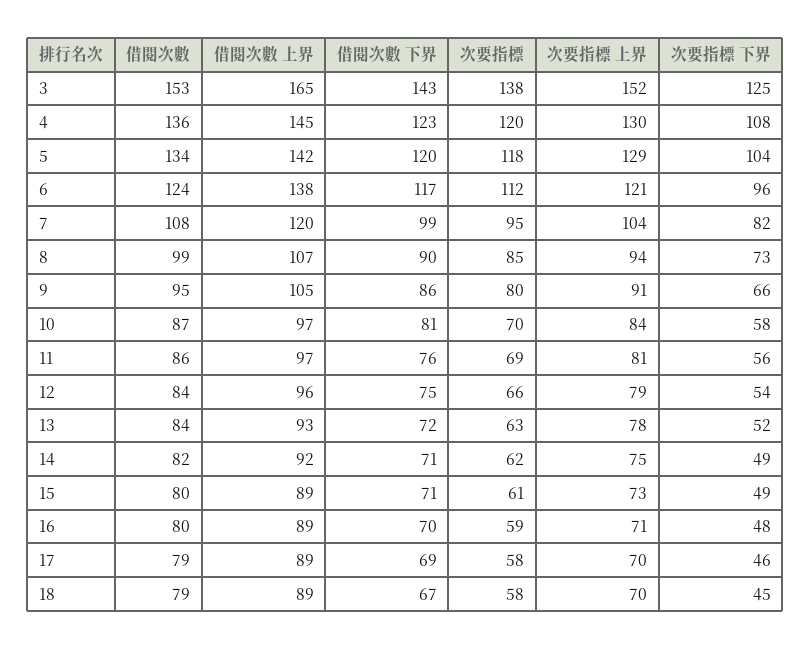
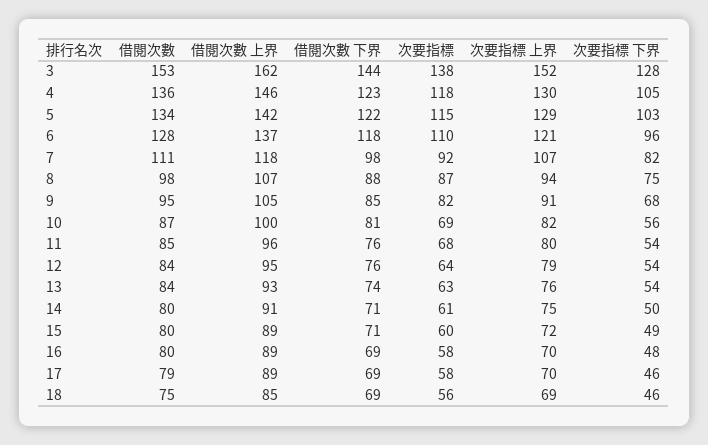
借閱次數 上界, 3: 165 -> 162
借閱次數 下界, 3: 143 -> 144
次要指標 下界, 3: 125 -> 128
借閱次數 上界, 4: 145 -> 146
次要指標, 4: 120 -> 118
次要指標 下界, 4: 108 -> 105
借閱次數 下界, 5: 120 -> 122
次要指標, 5: 118 -> 115
次要指標 下界, 5: 104 -> 103
借閱次數, 6: 124 -> 128
借閱次數 上界, 6: 138 -> 137
借閱次數 下界, 6: 117 -> 118
次要指標, 6: 112 -> 110
借閱次數, 7: 108 -> 111
借閱次數 上界, 7: 120 -> 118
借閱次數 下界, 7: 99 -> 98
次要指標, 7: 95 -> 92
次要指標 上界, 7: 104 -> 107
借閱次數, 8: 99 -> 98
借閱次數 下界, 8: 90 -> 88
次要指標, 8: 85 -> 87
次要指標 下界, 8: 73 -> 75
借閱次數 下界, 9: 86 -> 85
次要指標, 9: 80 -> 82
次要指標 下界, 9: 66 -> 68
借閱次數 上界, 10: 97 -> 100
次要指標, 10: 70 -> 69
次要指標 上界, 10: 84 -> 82
次要指標 下界, 10: 58 -> 56
借閱次數, 11: 86 -> 85
借閱次數 上界, 11: 97 -> 96
次要指標, 11: 69 -> 68
次要指標 上界, 11: 81 -> 80
次要指標 下界, 11: 56 -> 54
借閱次數 上界, 12: 96 -> 95
借閱次數 下界, 12: 75 -> 76
次要指標, 12: 66 -> 64
借閱次數 下界, 13: 72 -> 74
次要指標 上界, 13: 78 -> 76
次要指標 下界, 13: 52 -> 54
借閱次數, 14: 82 -> 80
借閱次數 上界, 14: 92 -> 91
次要指標, 14: 62 -> 61
次要指標 下界, 14: 49 -> 50
次要指標, 15: 61 -> 60
次要指標 上界, 15: 73 -> 72
借閱次數 下界, 16: 70 -> 69
次要指標, 16: 59 -> 58
次要指標 上界, 16: 71 -> 70
借閱次數, 18: 79 -> 75
借閱次數 上界, 18: 89 -> 85
借閱次數 下界, 18: 67 -> 69
次要指標, 18: 58 -> 56
次要指標 上界, 18: 70 -> 69
次要指標 下界, 18: 45 -> 46

